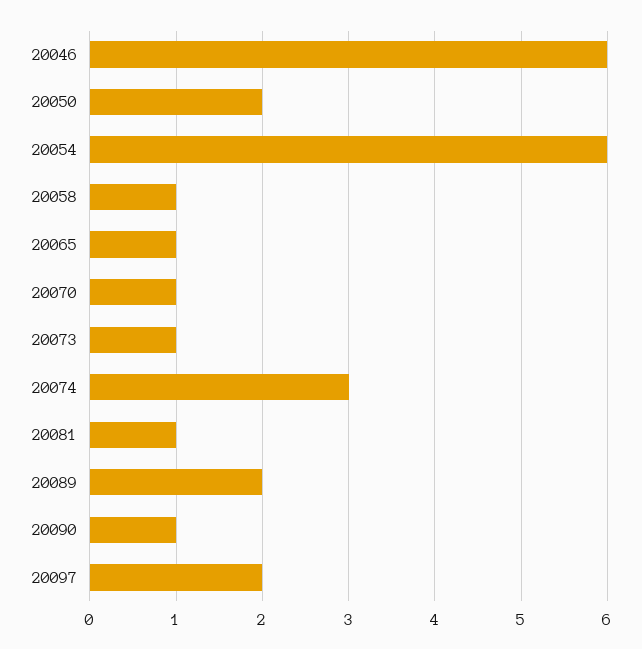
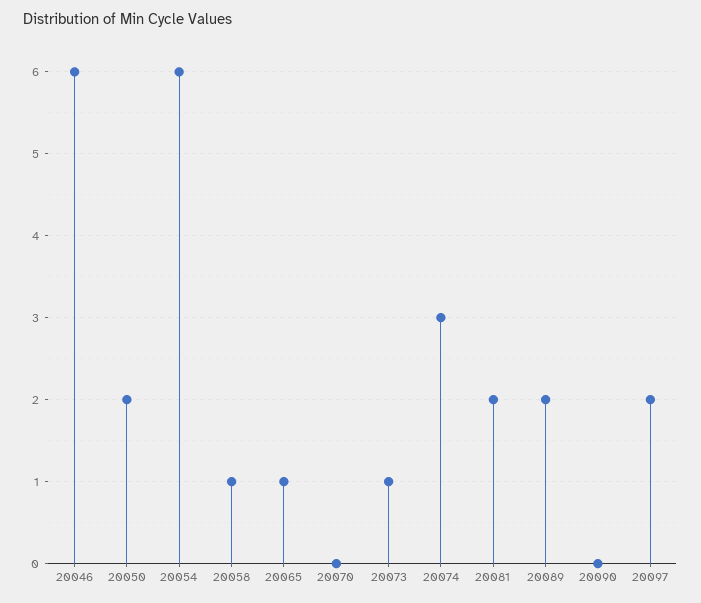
20070: 1 -> 0
20081: 1 -> 2
20090: 1 -> 0

